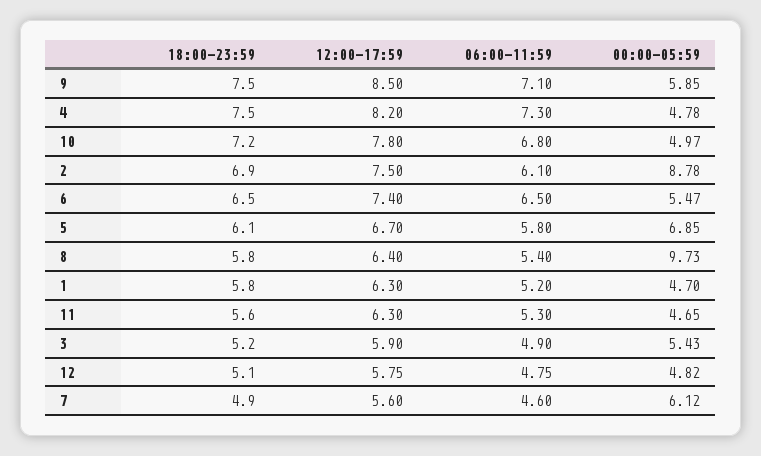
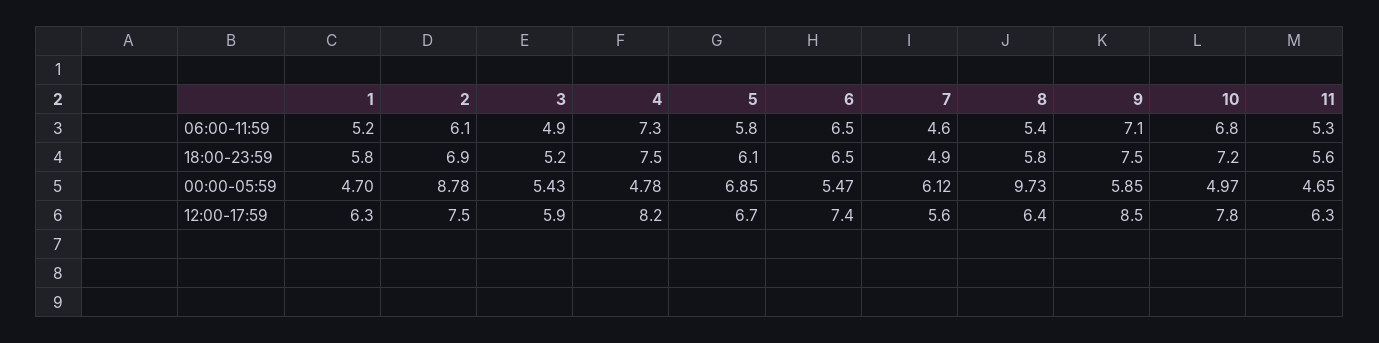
18:00-23:59, 12: 5.1 -> none
12:00-17:59, 12: 5.75 -> none
06:00-11:59, 12: 4.75 -> none
00:00-05:59, 12: 4.82 -> none

